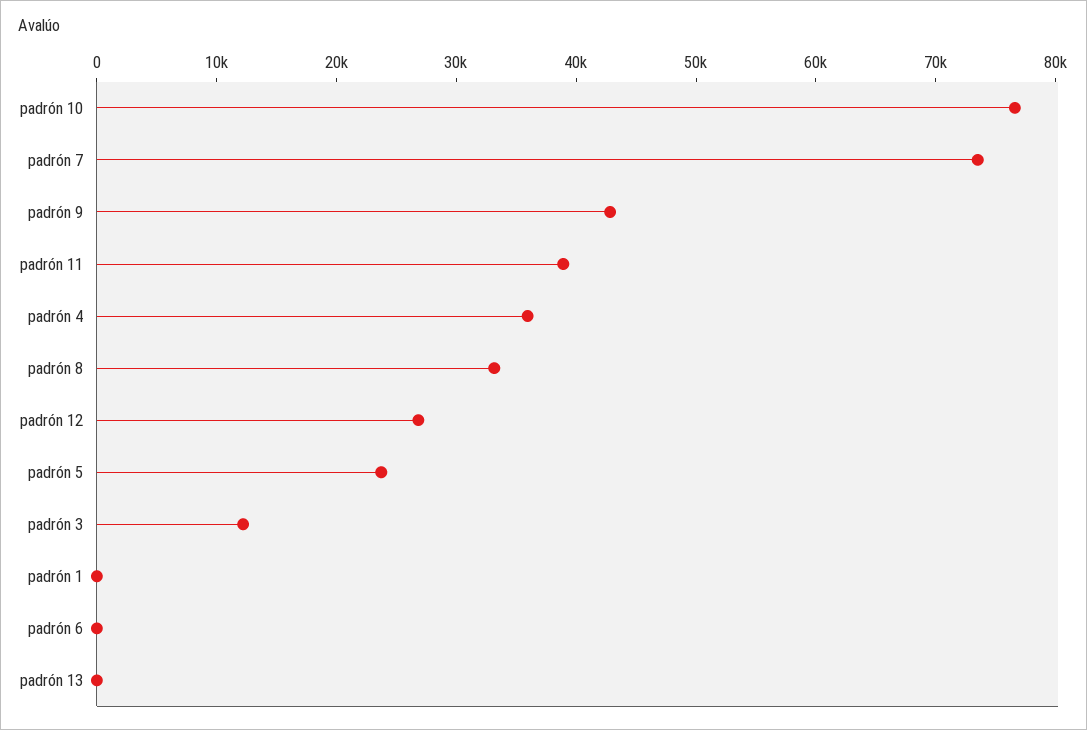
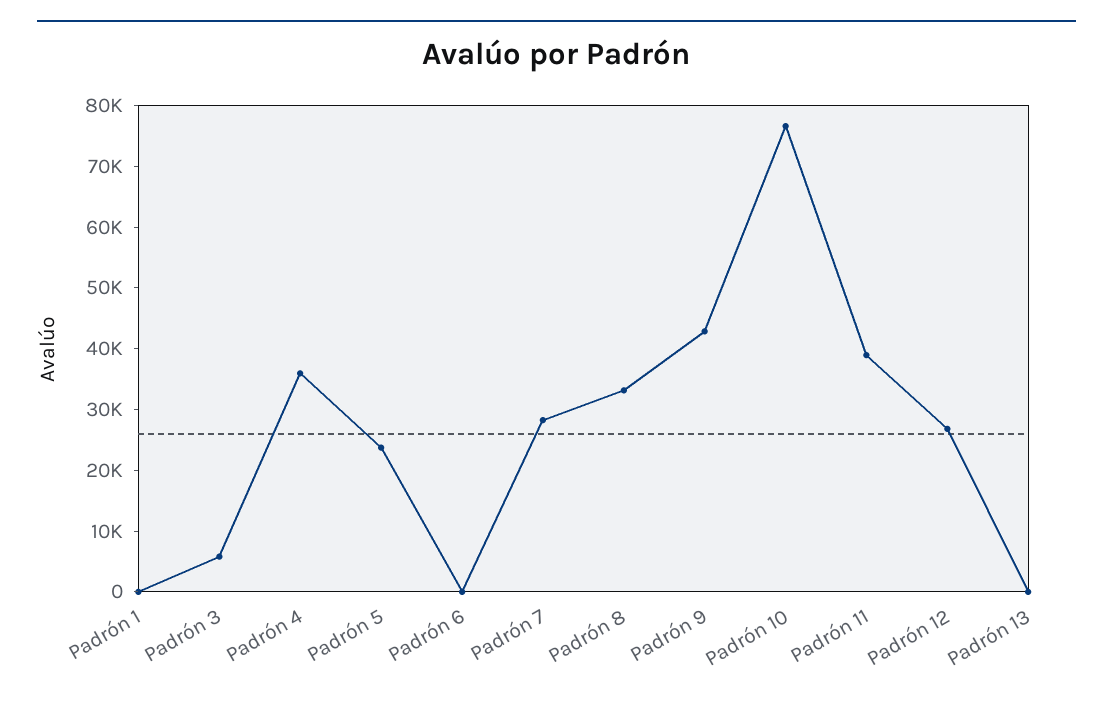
padrón 7: 74000 -> 28000
padrón 3: 12000 -> 6000

